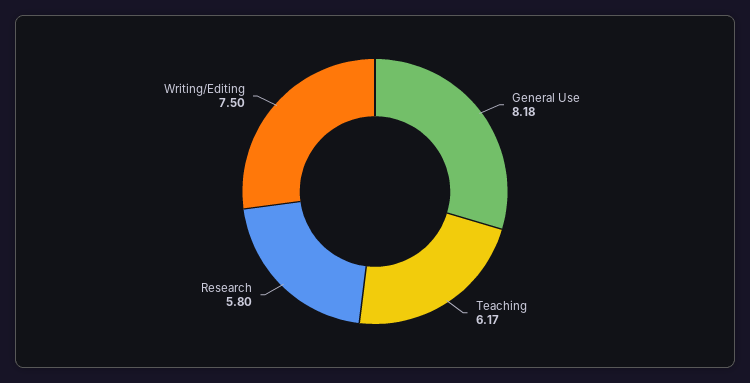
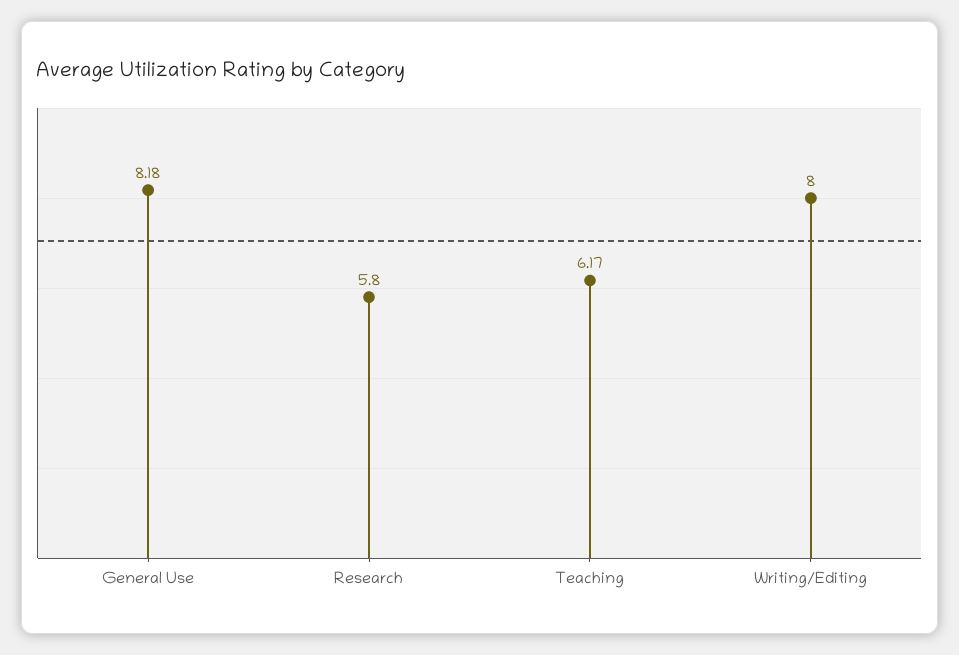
Writing/Editing: 7.5 -> 8

